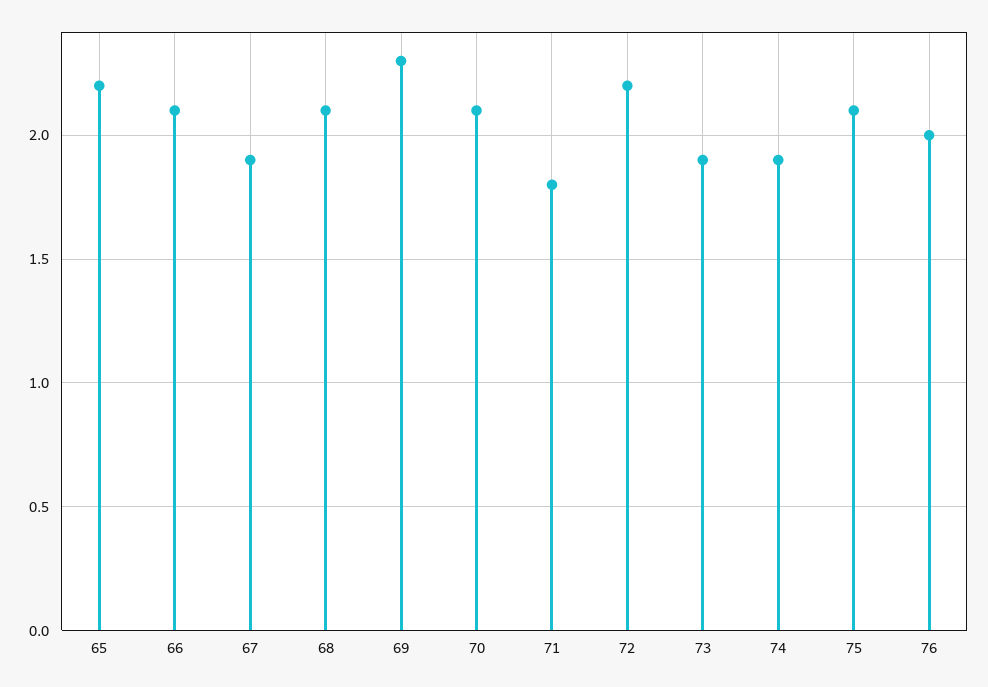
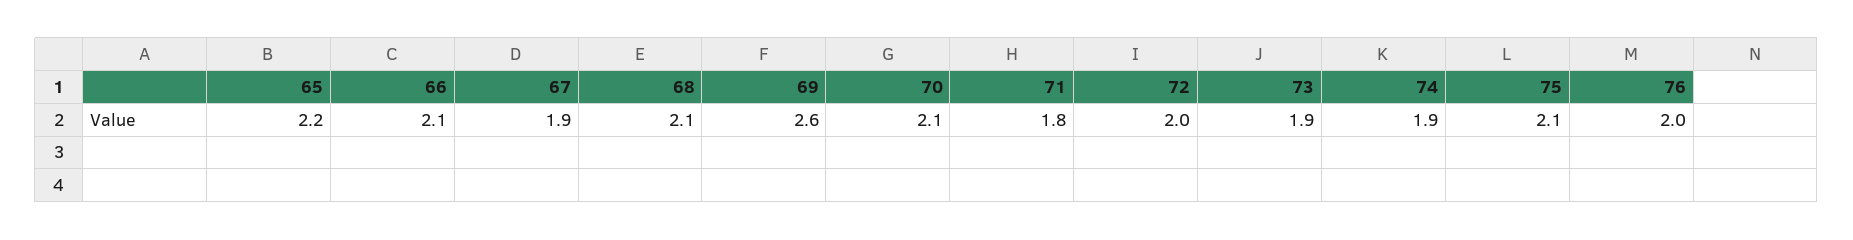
69: 2.3 -> 2.6
72: 2.2 -> 2

